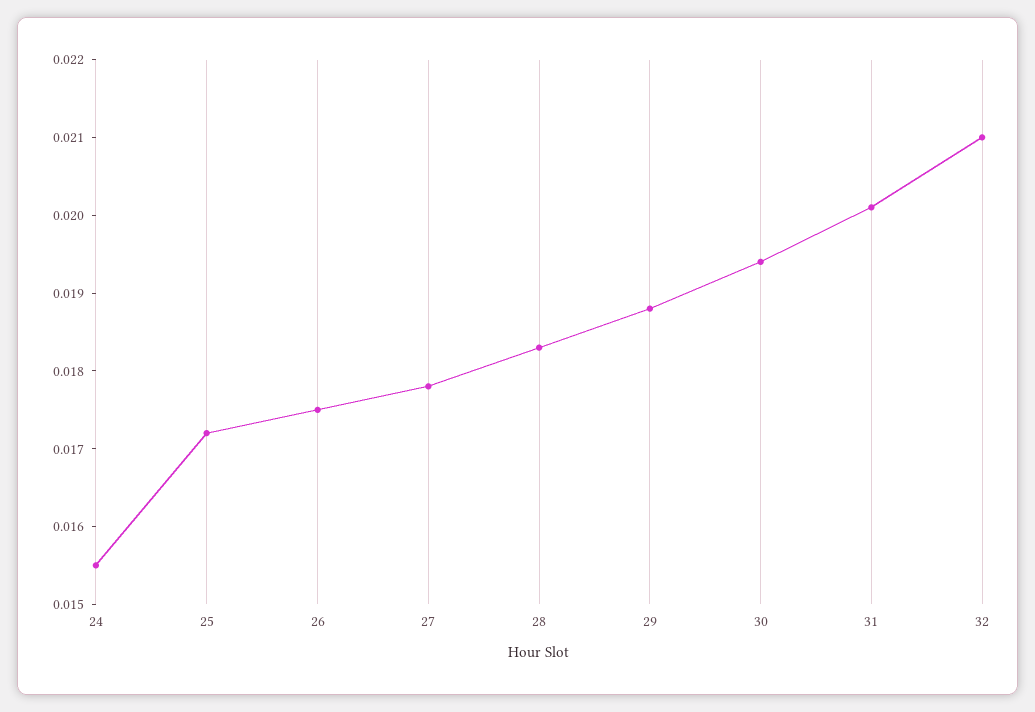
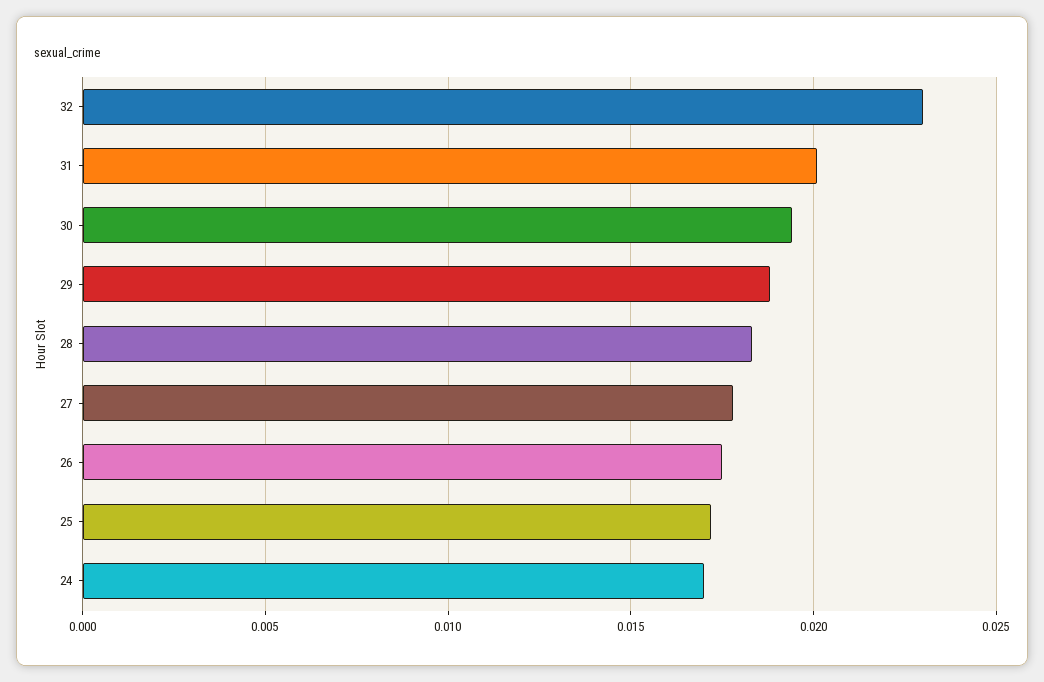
24: 0.0155 -> 0.017
32: 0.021 -> 0.023

